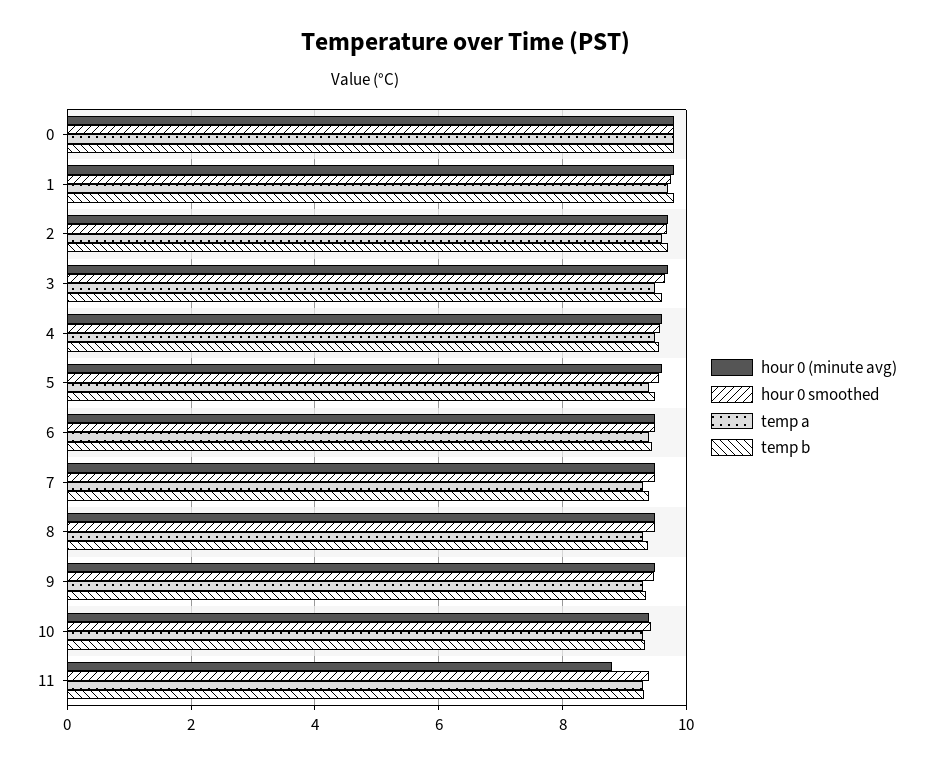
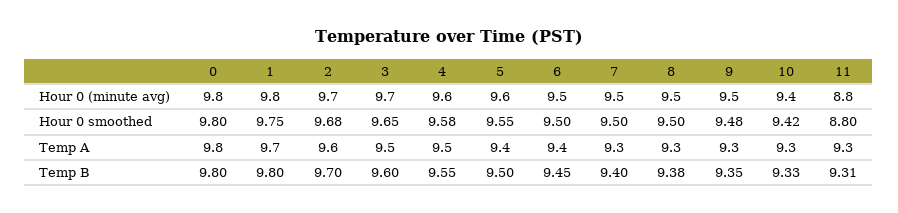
hour 0 smoothed, 11: 9.4 -> 8.8

